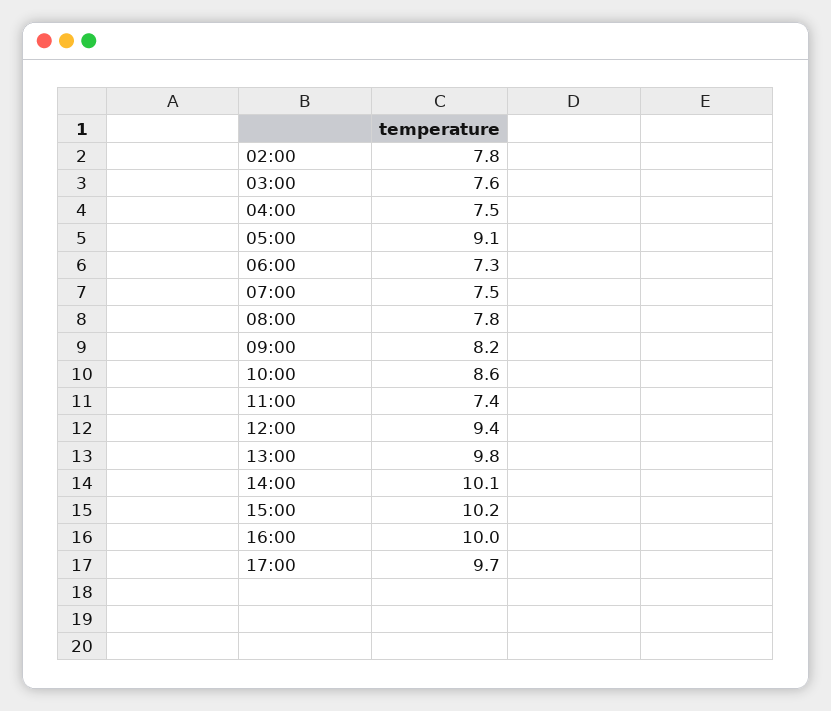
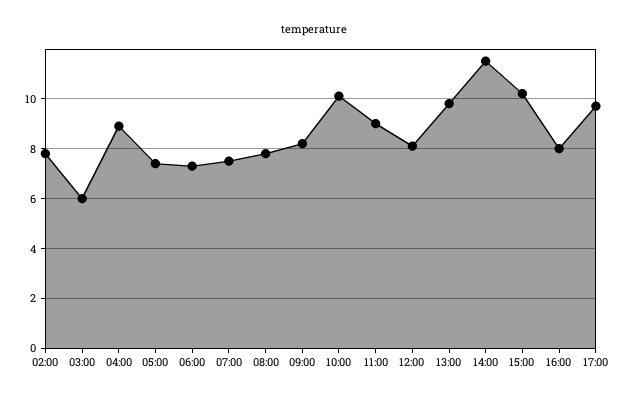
03:00: 7.6 -> 6
04:00: 7.5 -> 9
05:00: 9.1 -> 7.5
10:00: 8.6 -> 10
11:00: 7.4 -> 9
12:00: 9.4 -> 8
14:00: 10.1 -> 11.5
16:00: 10 -> 8

